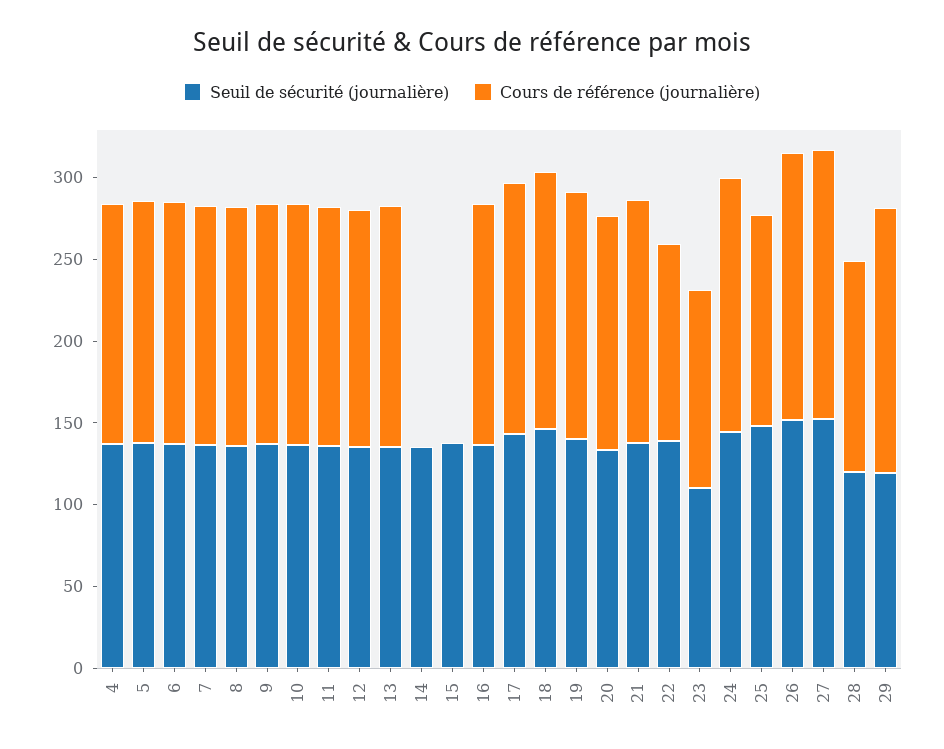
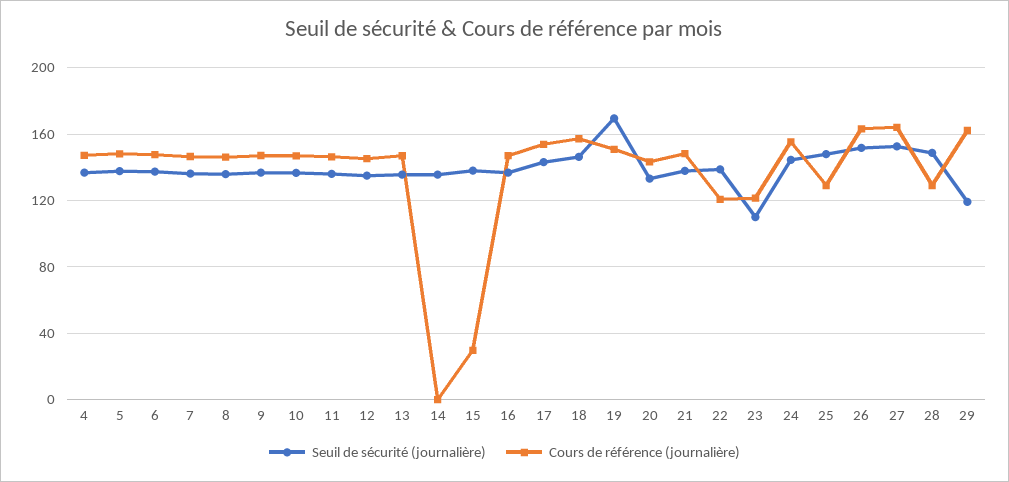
Cours de référence (journalière), 15: 0 -> 30
Seuil de sécurité (journalière), 19: 140 -> 170
Seuil de sécurité (journalière), 28: 120 -> 150

